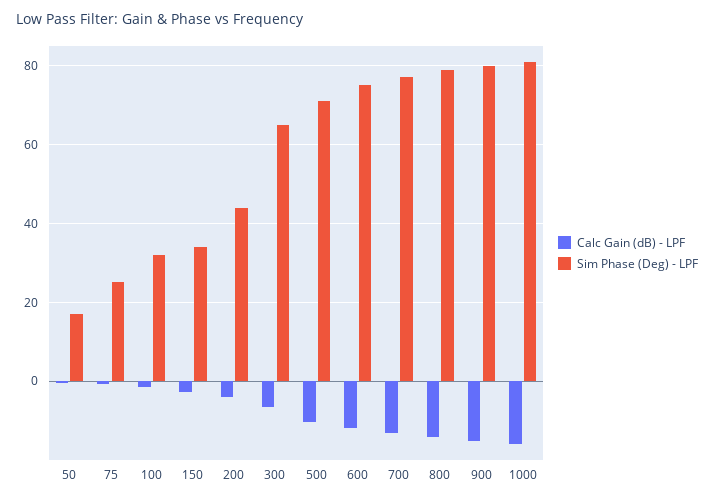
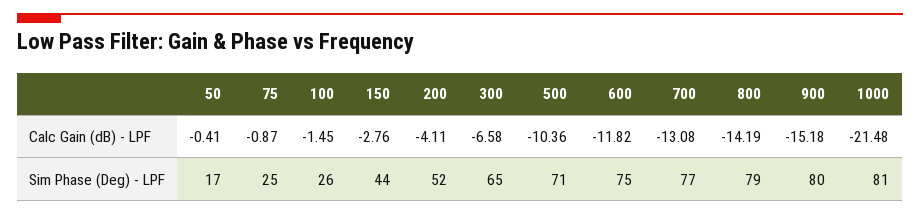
Sim Phase (Deg) - LPF, 100: 32 -> 26
Sim Phase (Deg) - LPF, 150: 34 -> 44
Sim Phase (Deg) - LPF, 200: 44 -> 52
Calc Gain (dB) - LPF, 1000: -16 -> -21.48

